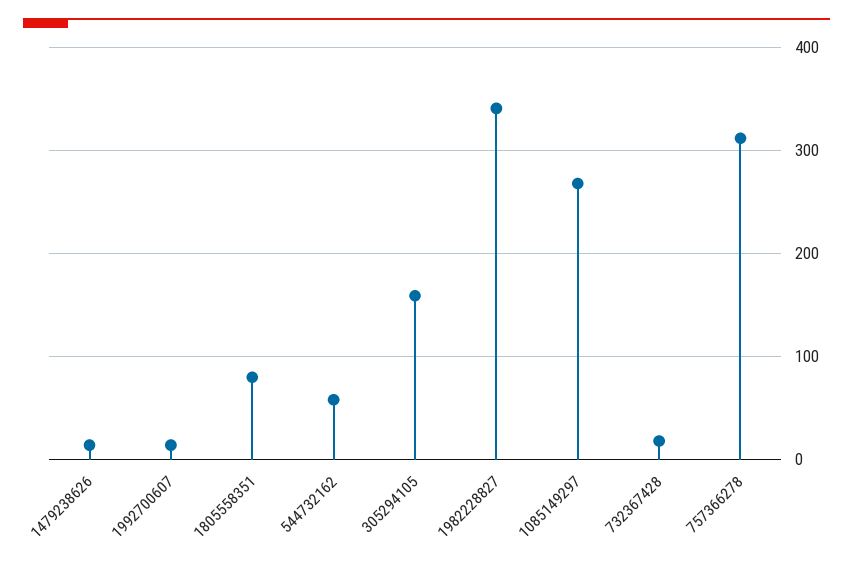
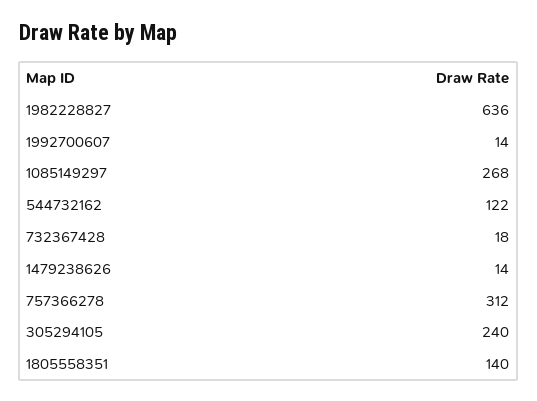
1805558351: 80 -> 140
544732162: 60 -> 122
305294105: 160 -> 240
1982228827: 340 -> 636

